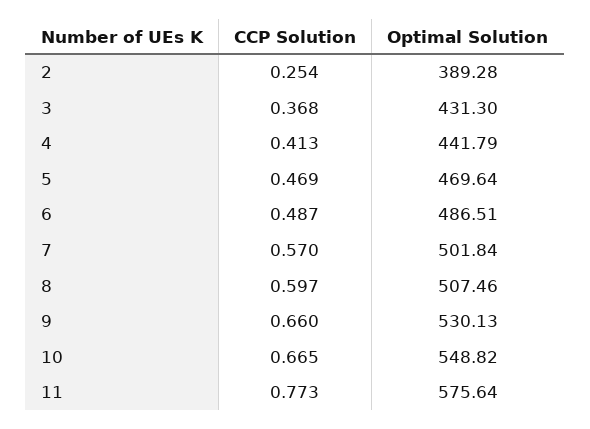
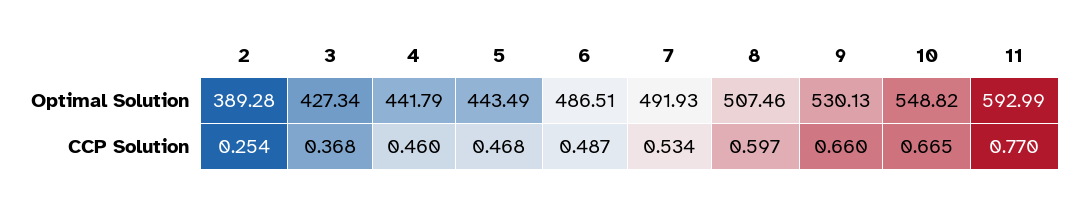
Optimal Solution, 3: 431.3 -> 427.34
CCP Solution, 4: 0.413 -> 0.46
CCP Solution, 5: 0.469 -> 0.468
Optimal Solution, 5: 469.64 -> 443.49
CCP Solution, 7: 0.57 -> 0.534
Optimal Solution, 7: 501.84 -> 491.93
CCP Solution, 11: 0.773 -> 0.77
Optimal Solution, 11: 575.64 -> 592.99

